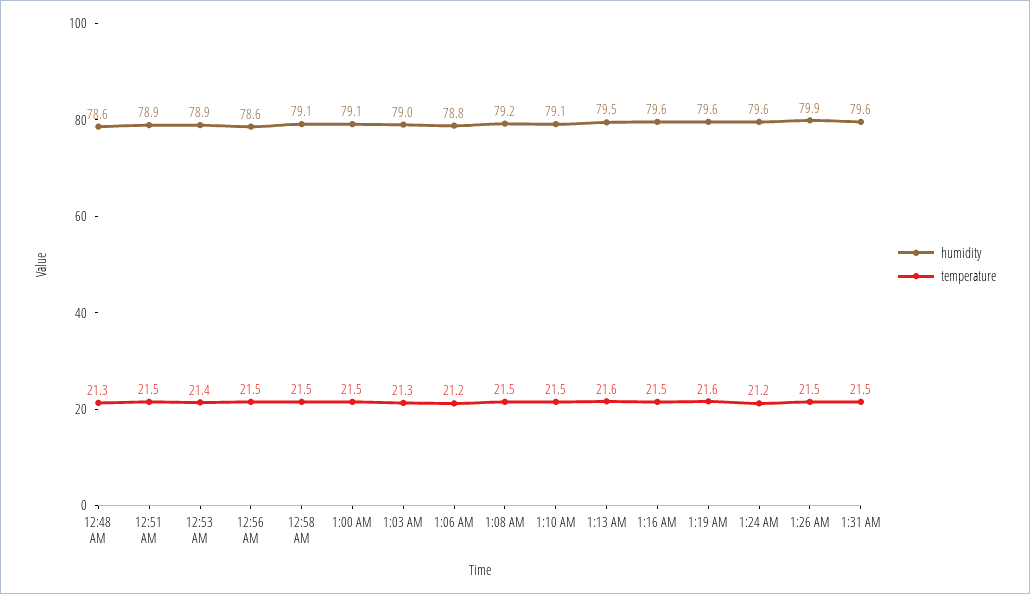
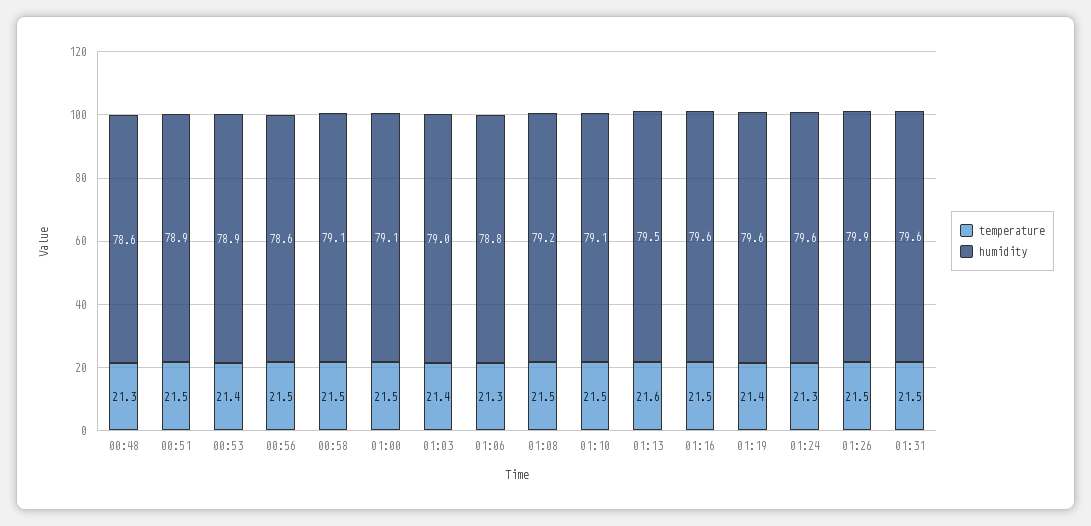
temperature, 1:03 AM: 21.3 -> 21.4
temperature, 1:06 AM: 21.2 -> 21.3
temperature, 1:19 AM: 21.6 -> 21.4
temperature, 1:24 AM: 21.2 -> 21.3

